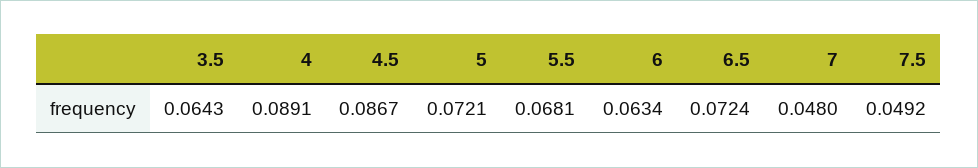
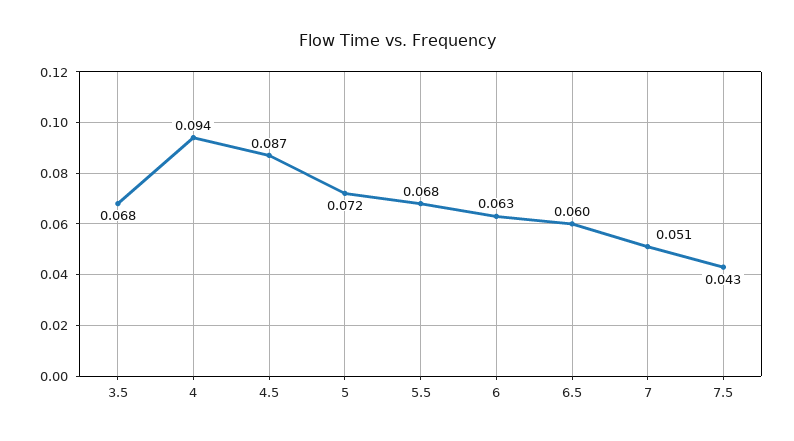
3.5: 0.0643 -> 0.068
4: 0.0891 -> 0.094
6.5: 0.0724 -> 0.06
7: 0.048 -> 0.051
7.5: 0.0492 -> 0.043

